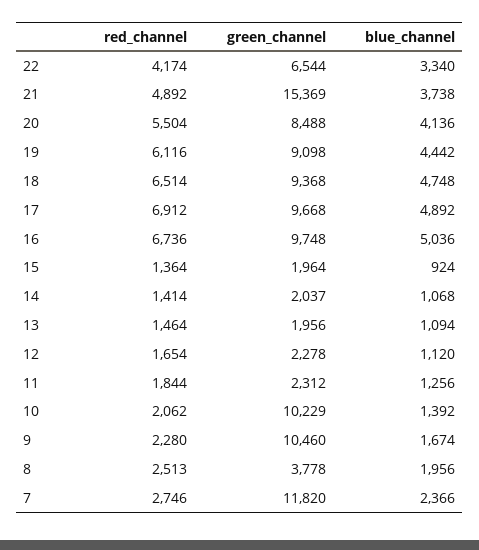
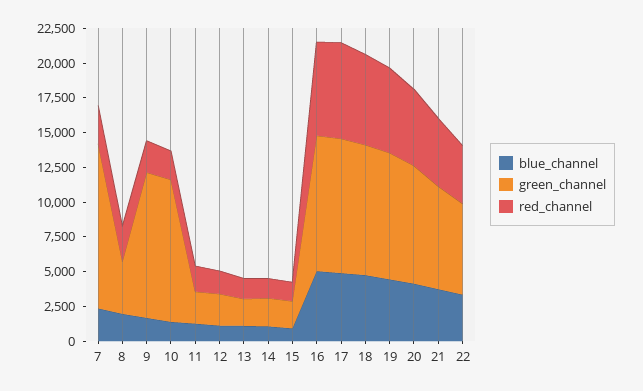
green_channel, 21: 15369 -> 7500

